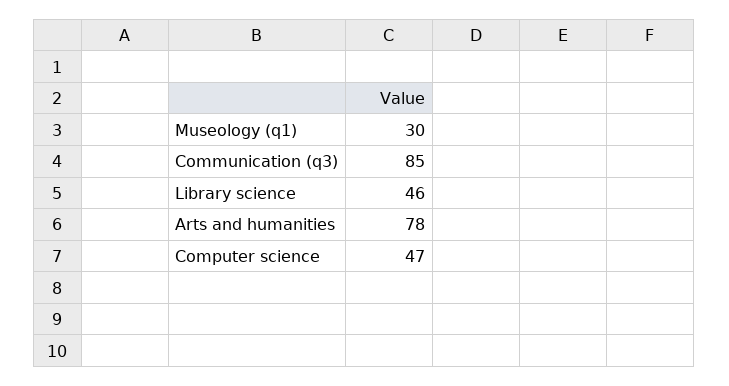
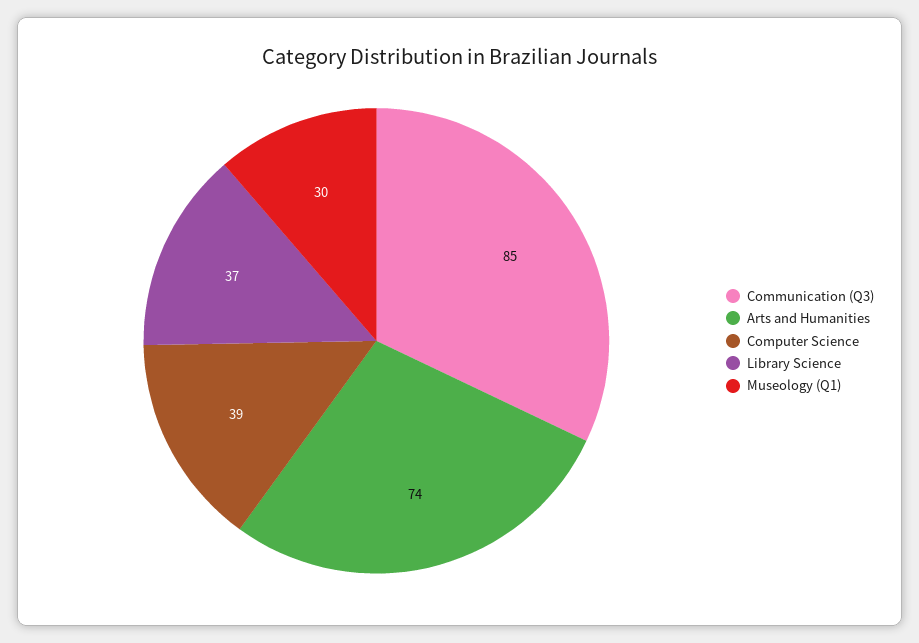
Library science: 46 -> 37
Arts and humanities: 78 -> 74
Computer science: 47 -> 39

